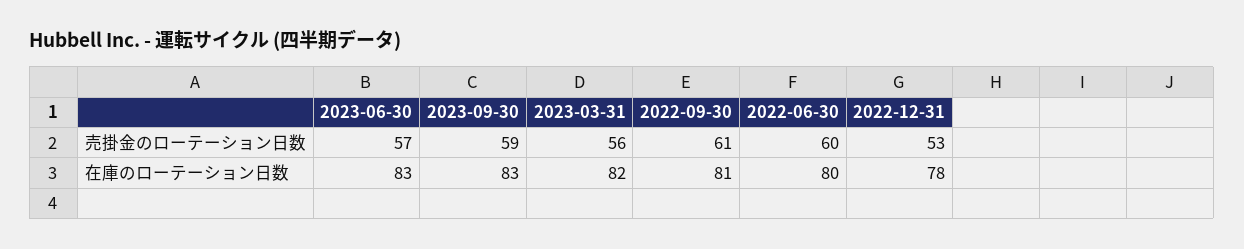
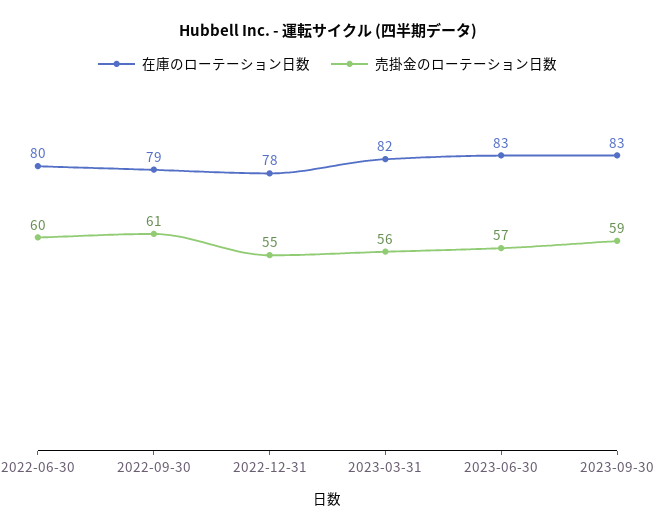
売掛金のローテーション日数, 2022-12-31: 53 -> 55
在庫のローテーション日数, 2022-09-30: 81 -> 79

